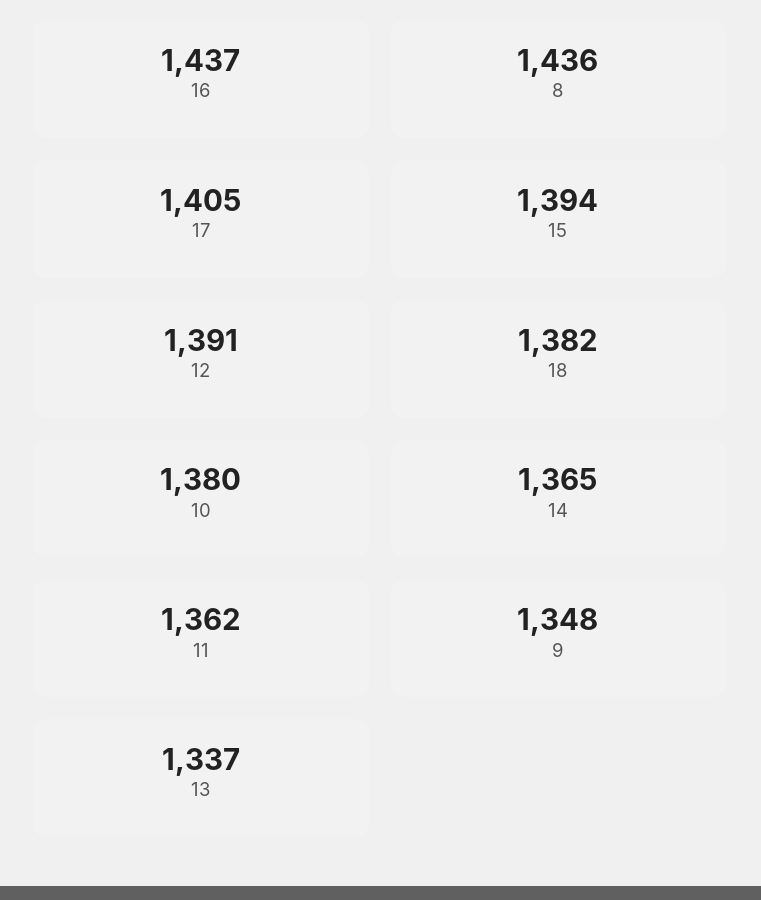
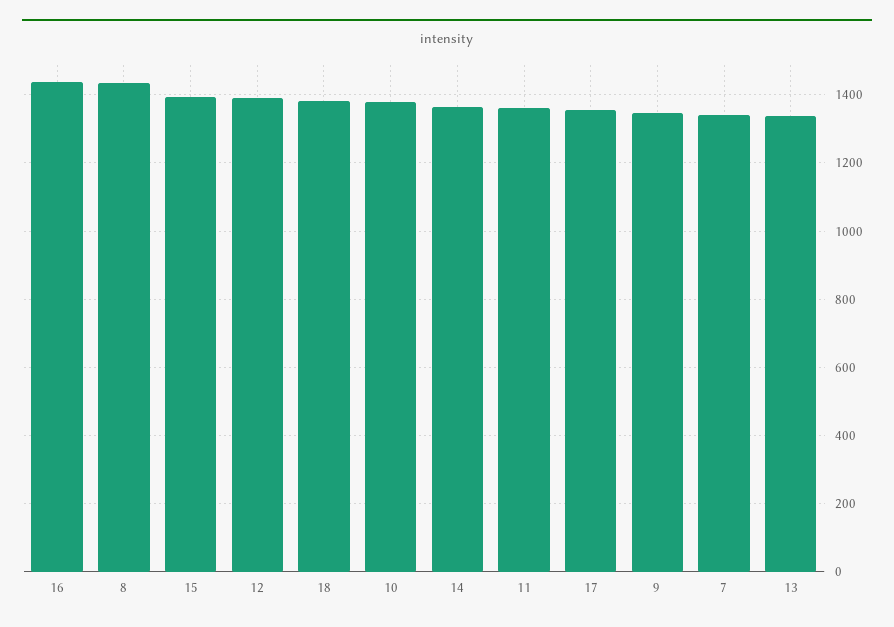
17: 1405 -> 1360
7: none -> 1340

